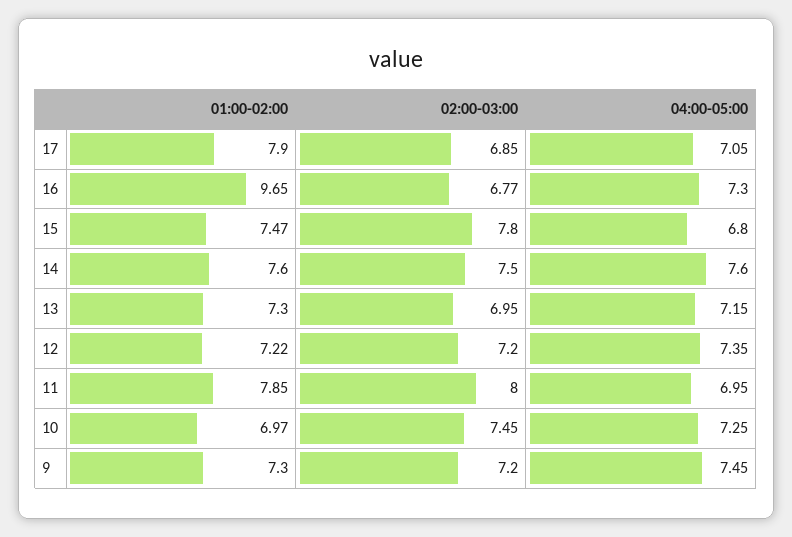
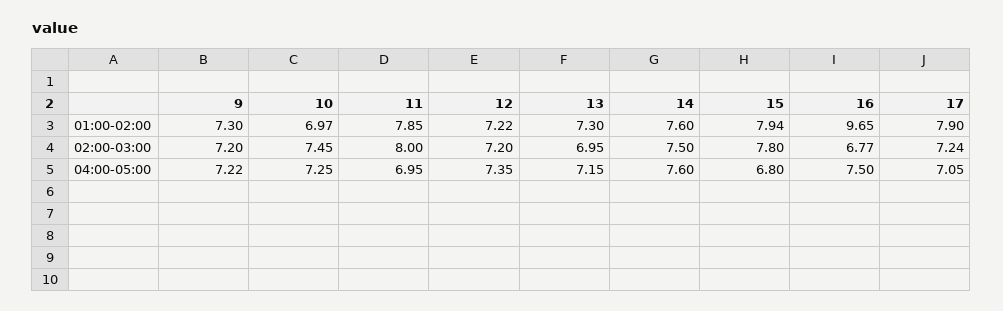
02:00-03:00, 17: 6.85 -> 7.24
04:00-05:00, 16: 7.3 -> 7.5
01:00-02:00, 15: 7.47 -> 7.94
04:00-05:00, 9: 7.45 -> 7.22

